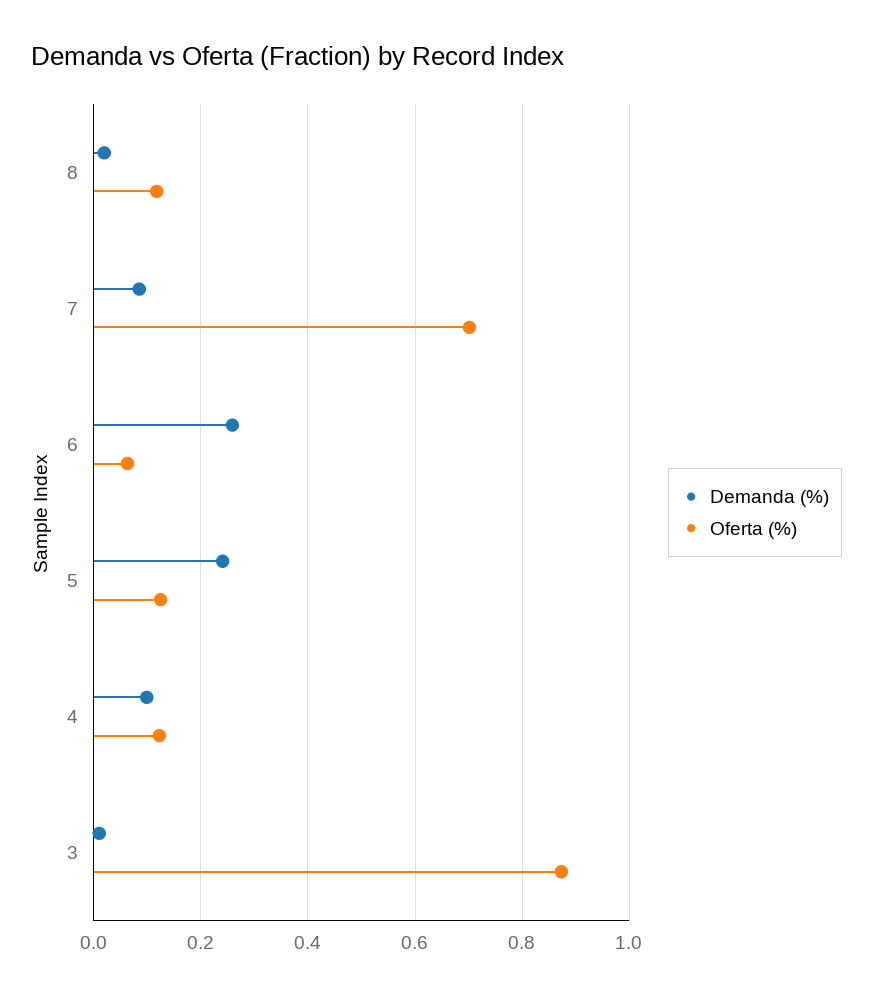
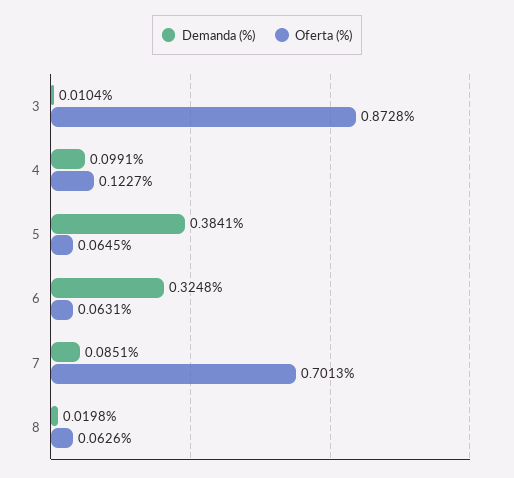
Oferta (%), 8: 0.12 -> 0.0626
Demanda (%), 6: 0.26 -> 0.3248
Demanda (%), 5: 0.24 -> 0.3841
Oferta (%), 5: 0.12 -> 0.0645

